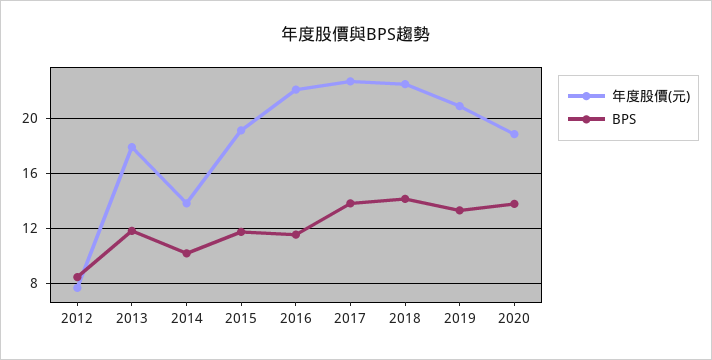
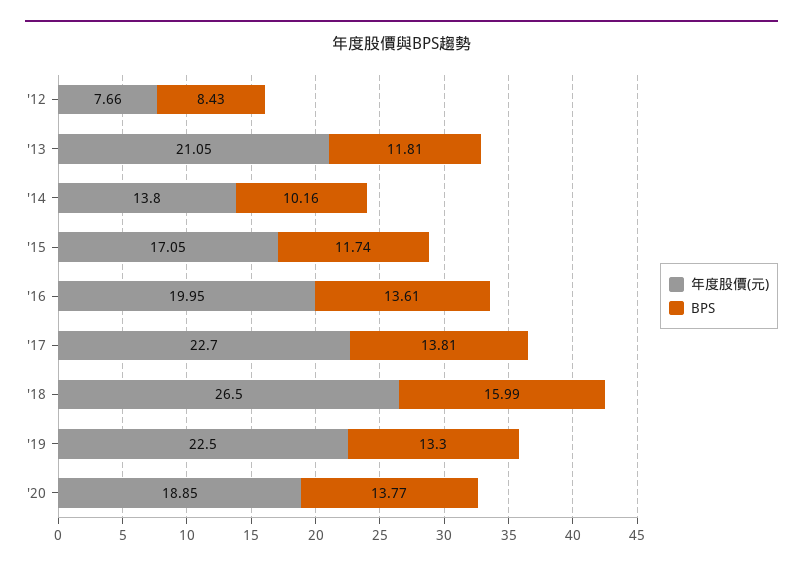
年度股價(元), 2013: 18 -> 21.05
年度股價(元), 2015: 19 -> 17.05
年度股價(元), 2016: 22 -> 19.95
BPS, 2016: 11.5 -> 13.61
年度股價(元), 2018: 22.5 -> 26.5
BPS, 2018: 14 -> 15.99
年度股價(元), 2019: 21 -> 22.5

